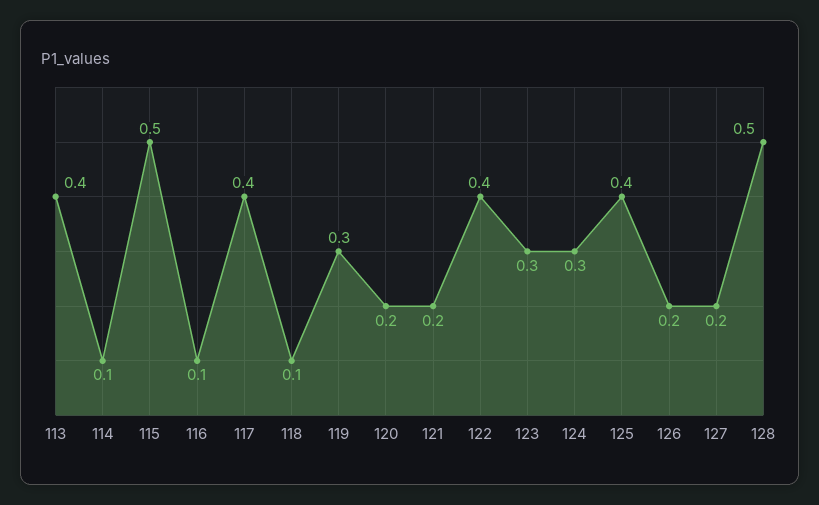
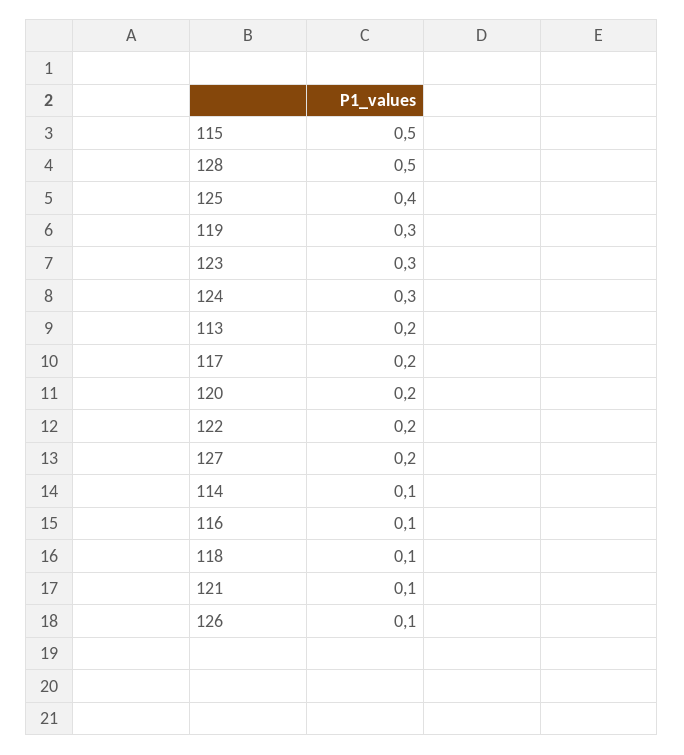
113: 0.4 -> 0.2
117: 0.4 -> 0.2
121: 0.2 -> 0.1
122: 0.4 -> 0.2
126: 0.2 -> 0.1

